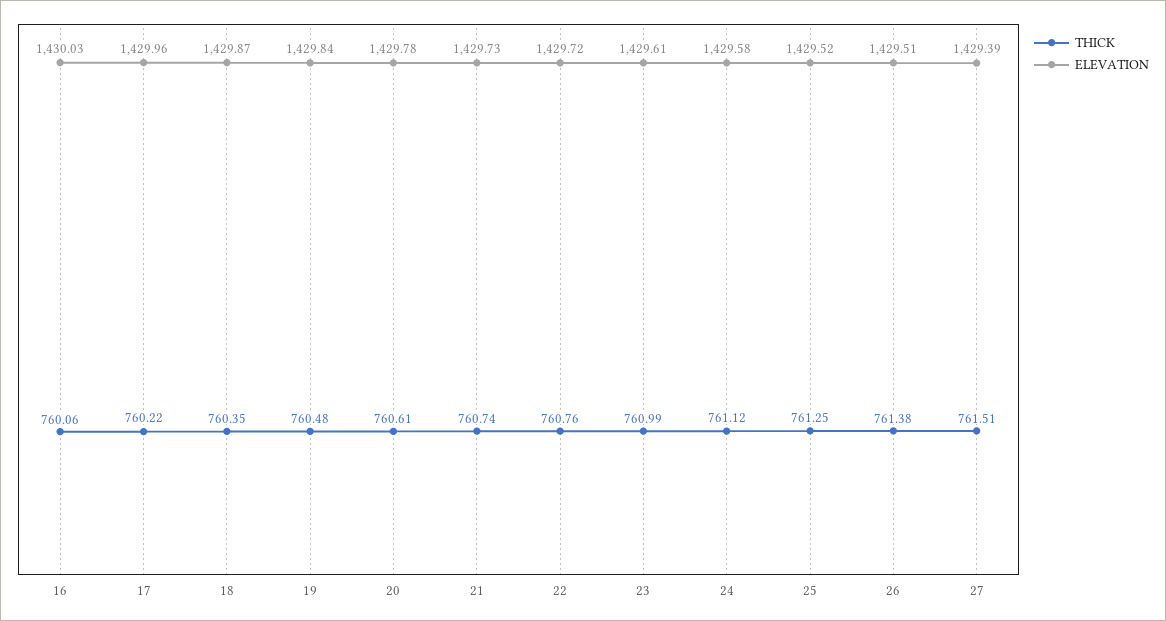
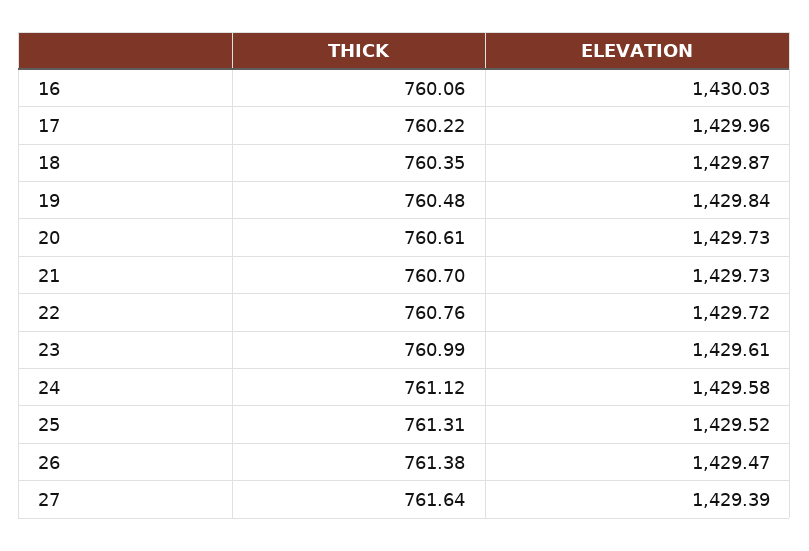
ELEVATION, 20: 1429.78 -> 1429.73
THICK, 21: 760.74 -> 760.7
THICK, 25: 761.25 -> 761.31
ELEVATION, 26: 1429.51 -> 1429.47
THICK, 27: 761.51 -> 761.64

